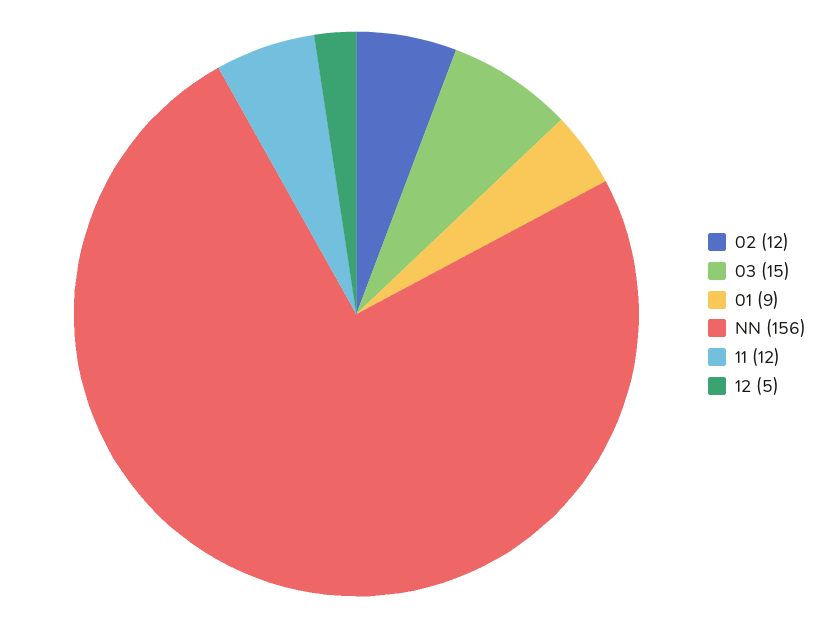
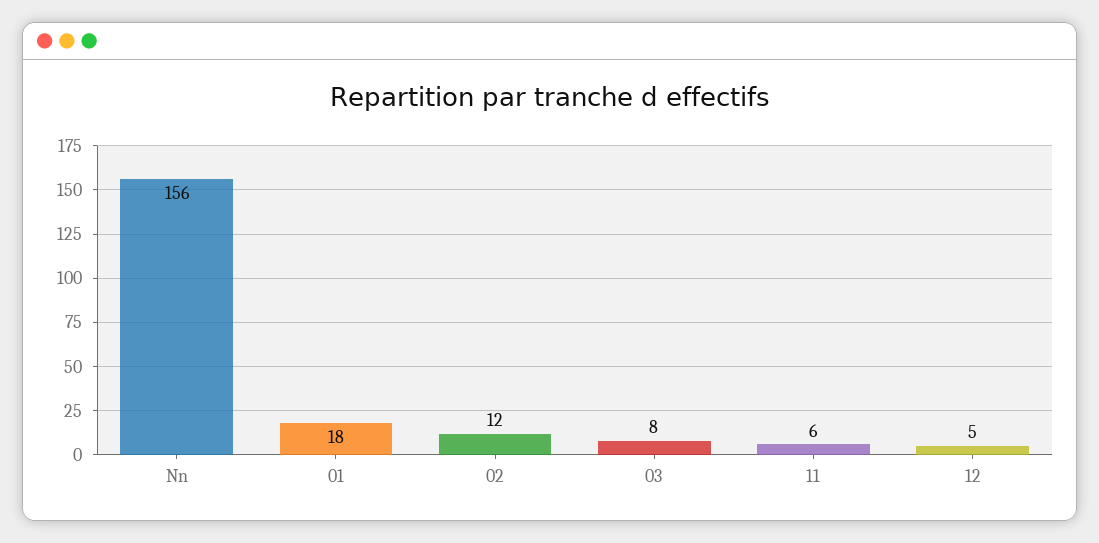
03: 15 -> 8
01: 9 -> 18
11: 12 -> 6

